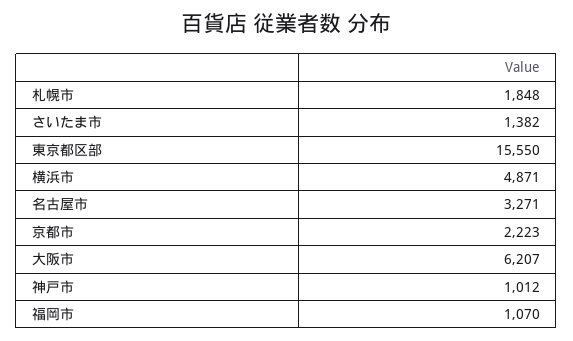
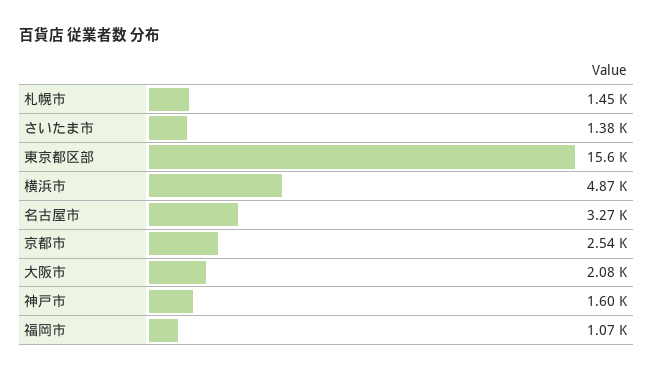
札幌市: 1848 -> 1450
京都市: 2223 -> 2540
大阪市: 6207 -> 2080
神戸市: 1012 -> 1600

